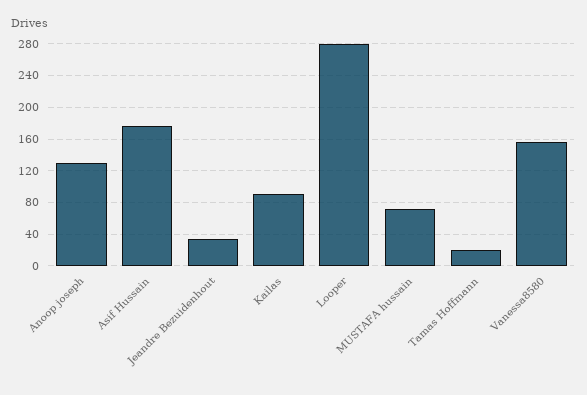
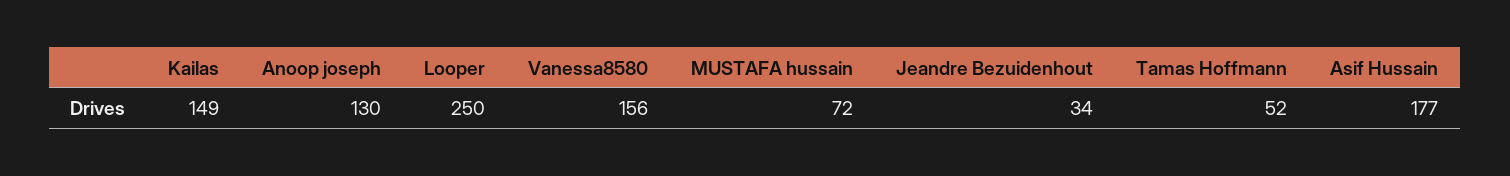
Kailas: 90 -> 149
Looper: 280 -> 250
Tamas Hoffmann: 20 -> 52

